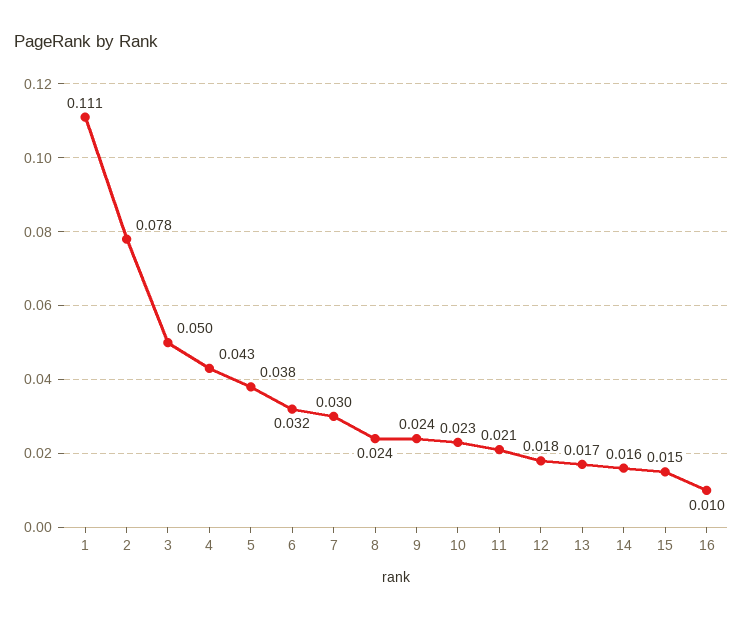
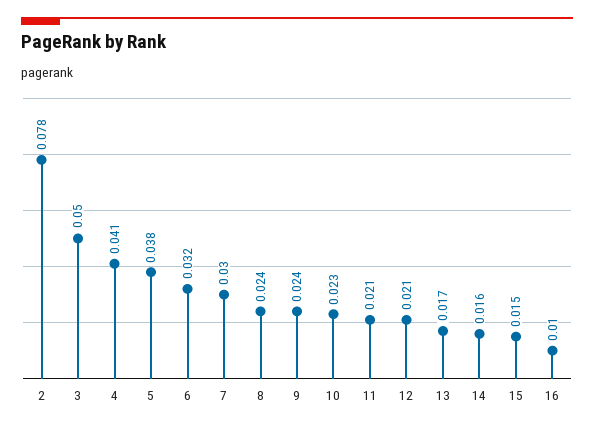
1: 0.111 -> none
4: 0.043 -> 0.041
12: 0.018 -> 0.021

